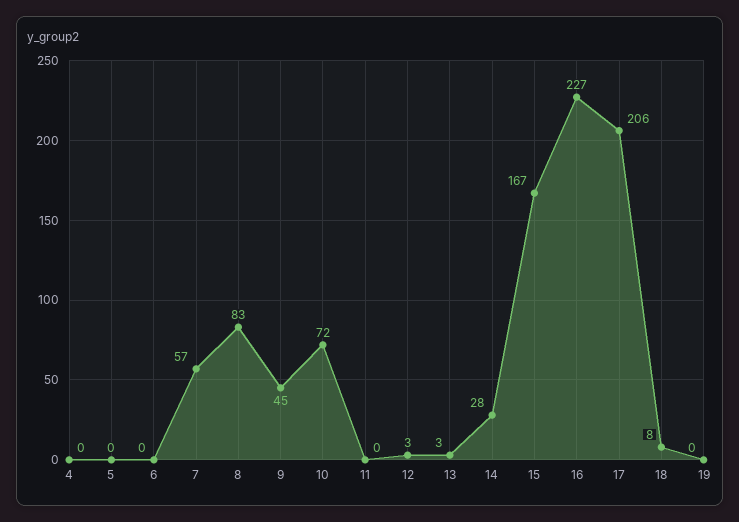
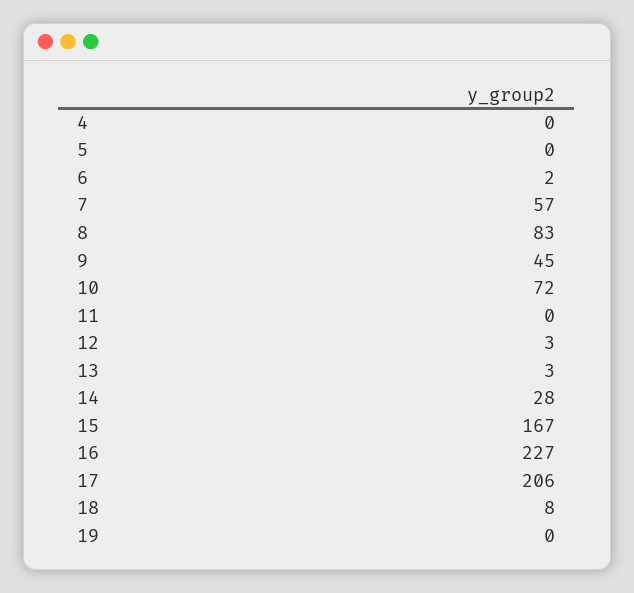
6: 0 -> 2

